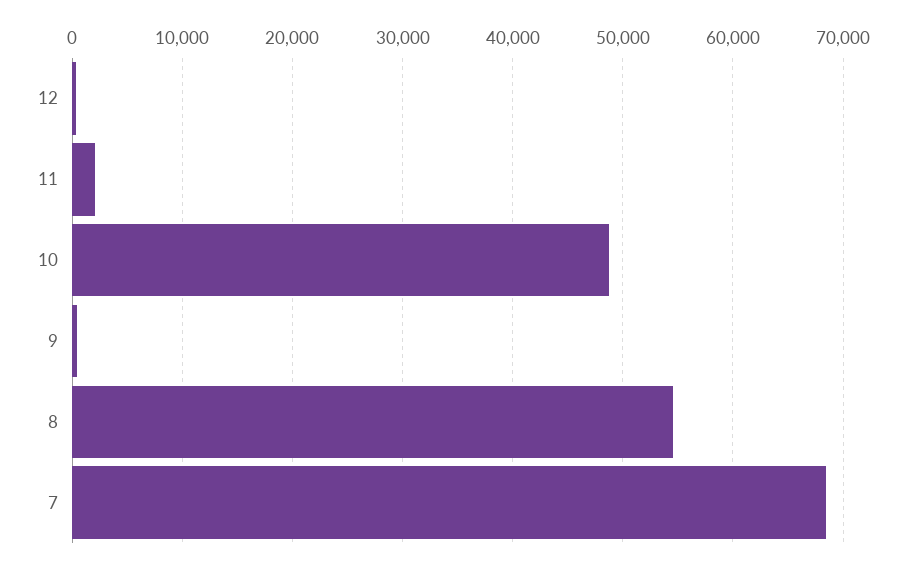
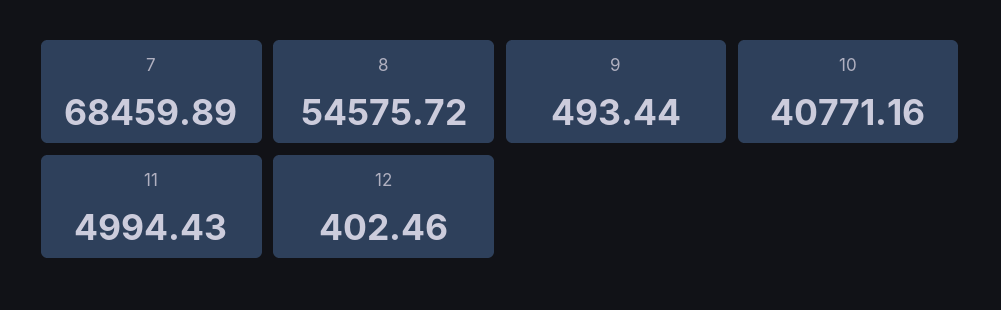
11: 2000 -> 4994.43
10: 49000 -> 40771.16

